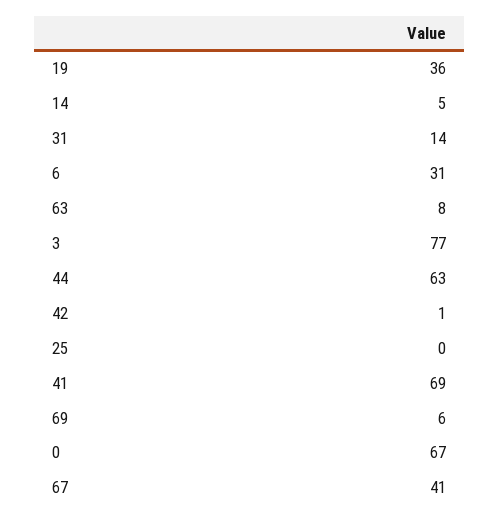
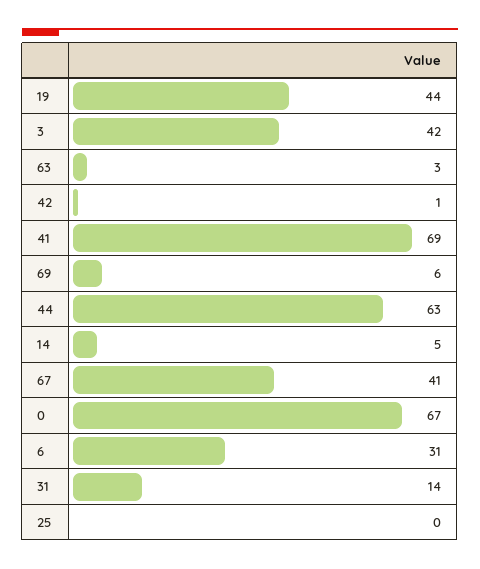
19: 36 -> 44
63: 8 -> 3
3: 77 -> 42

